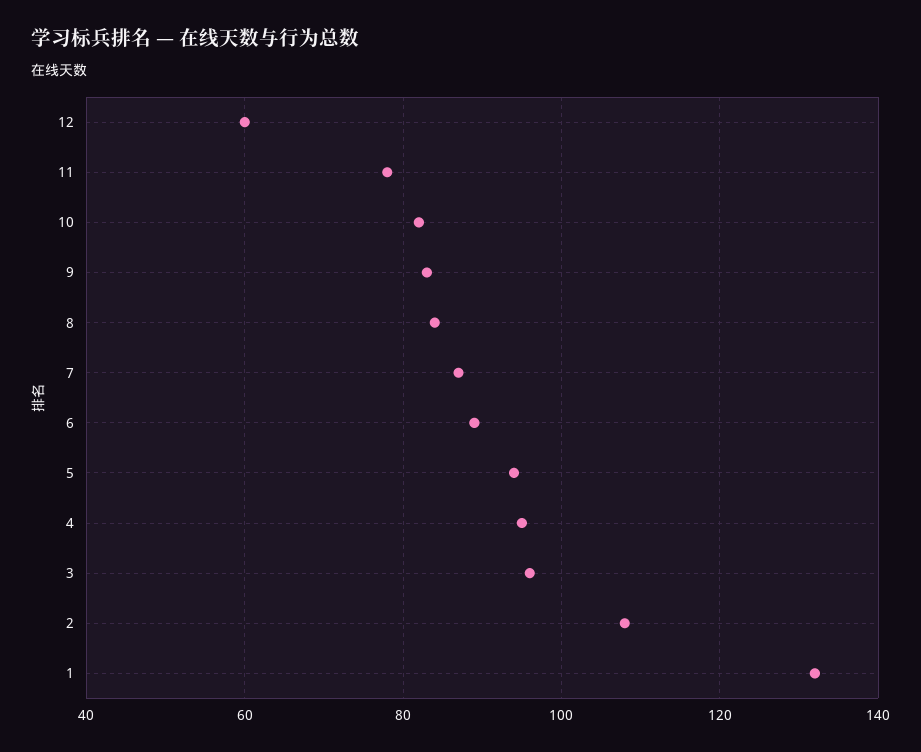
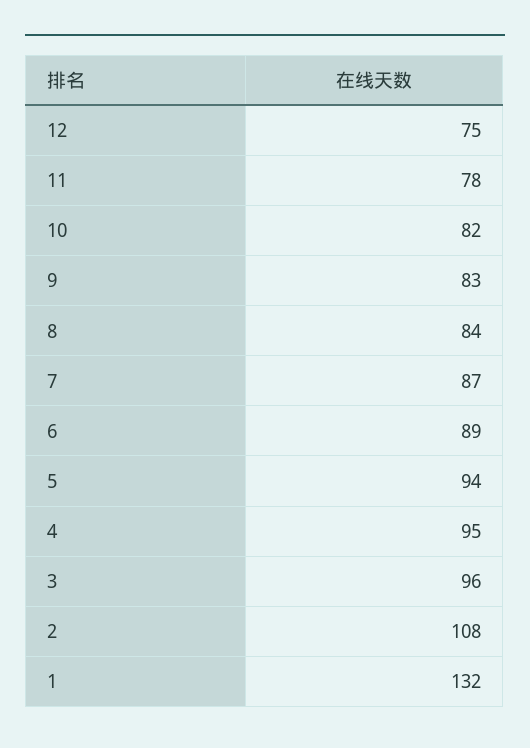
12: 60 -> 75

